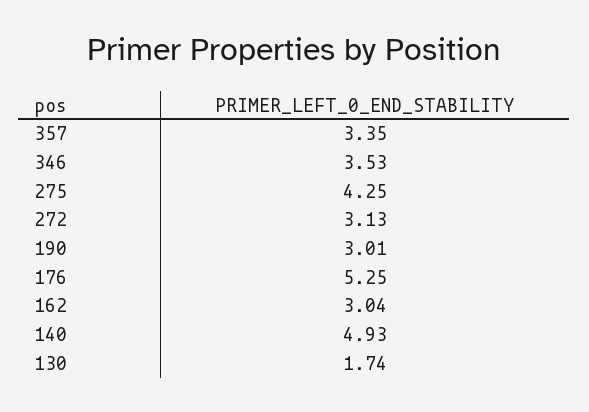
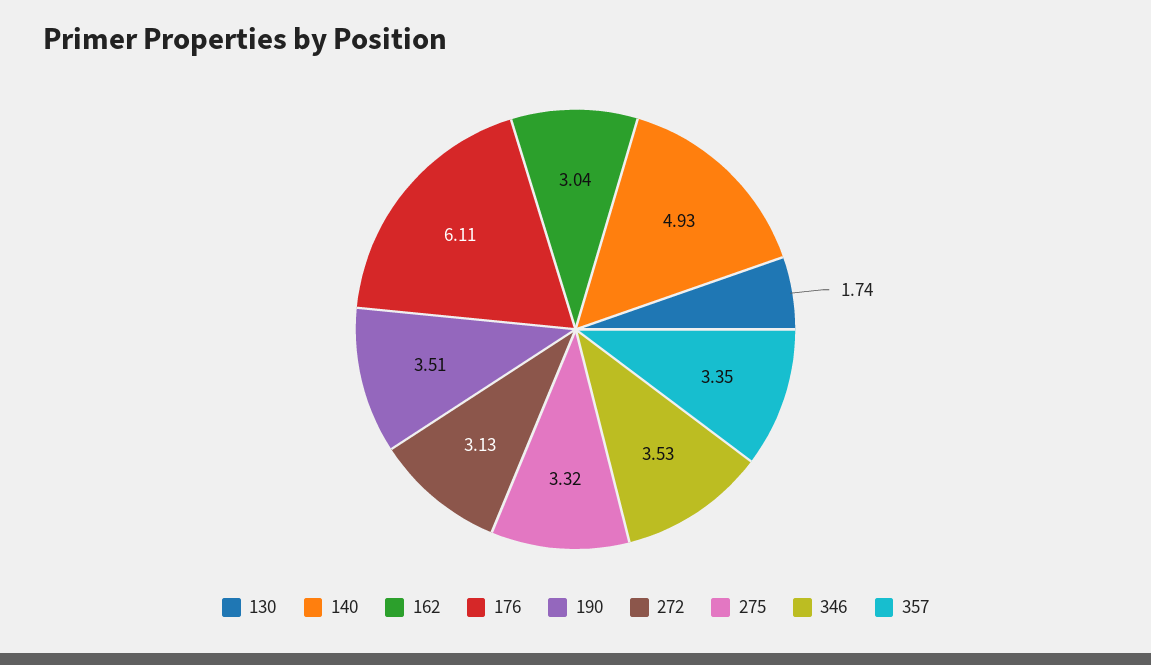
275: 4.25 -> 3.32
190: 3.01 -> 3.51
176: 5.25 -> 6.11

